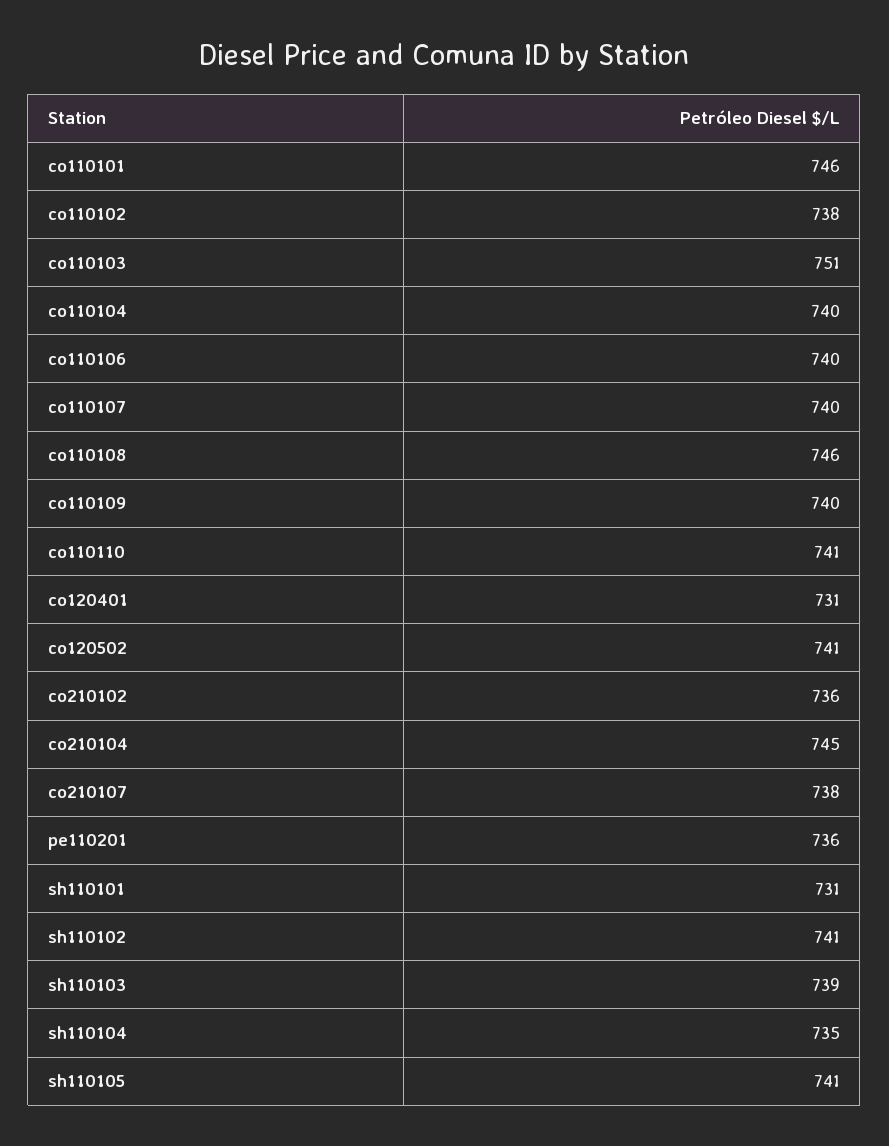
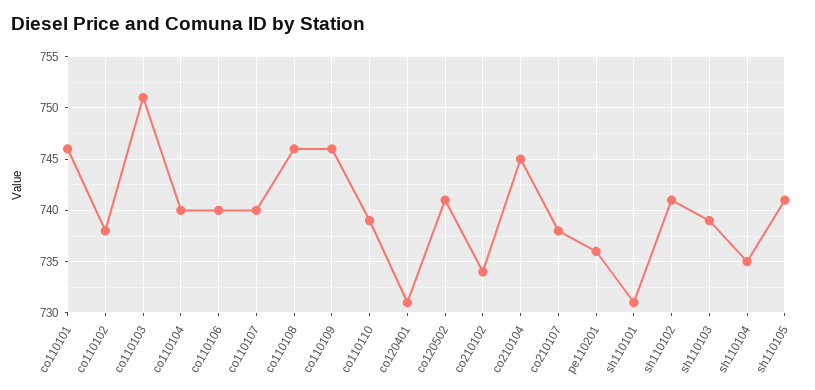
co110109: 740 -> 746
co110110: 741 -> 739
co210102: 736 -> 734

